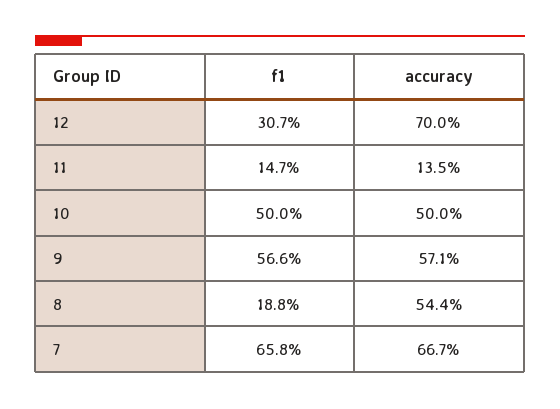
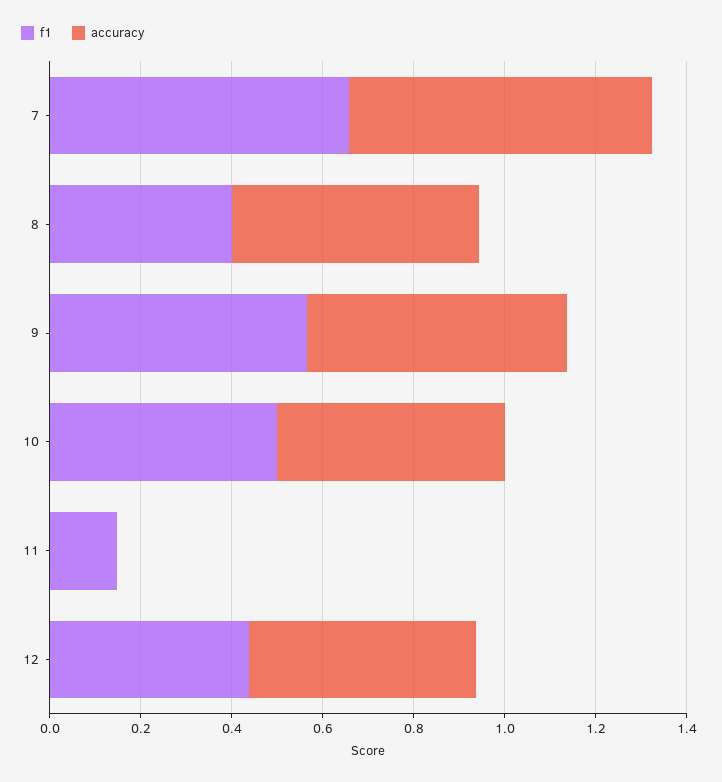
f1, 12: 0.307 -> 0.45
accuracy, 12: 0.7 -> 0.5
accuracy, 11: 0.135 -> 0
f1, 8: 0.188 -> 0.4

